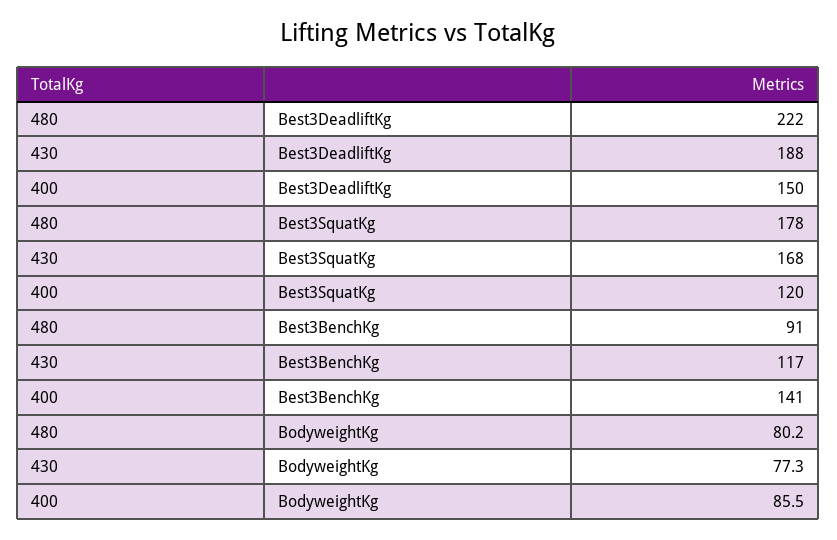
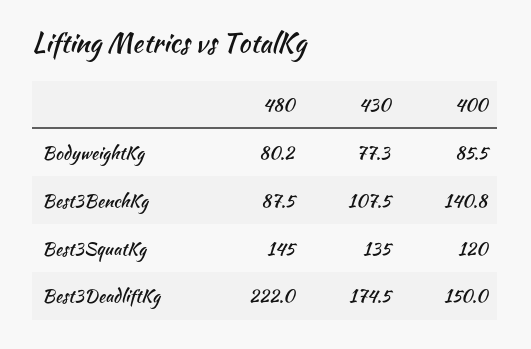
430, Best3DeadliftKg: 188 -> 174.5
480, Best3SquatKg: 178 -> 145
430, Best3SquatKg: 168 -> 135
480, Best3BenchKg: 91 -> 87.5
430, Best3BenchKg: 117 -> 107.5

